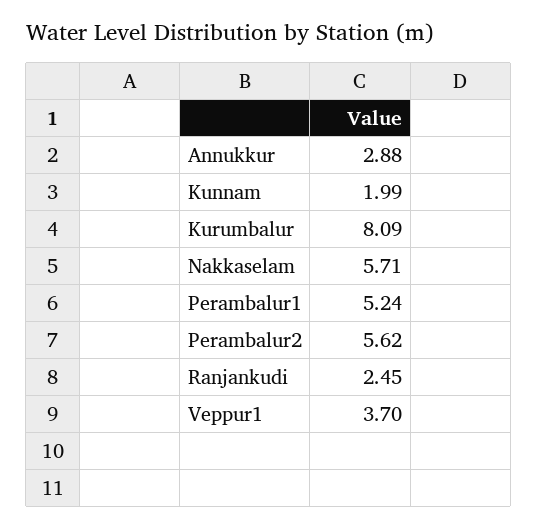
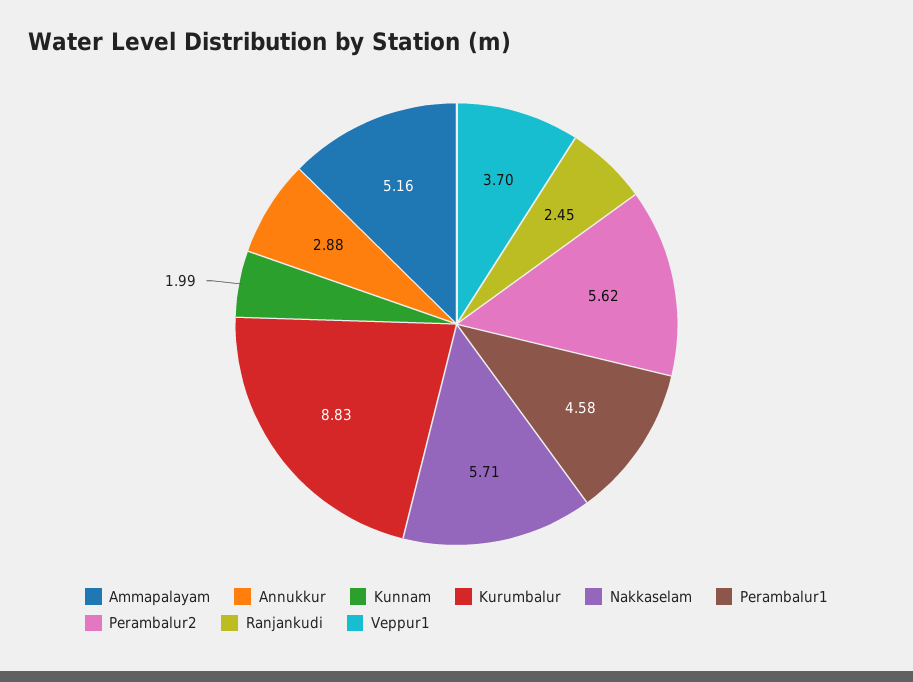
Kurumbalur: 8.09 -> 8.83
Perambalur1: 5.24 -> 4.58
Ammapalayam: none -> 5.16

